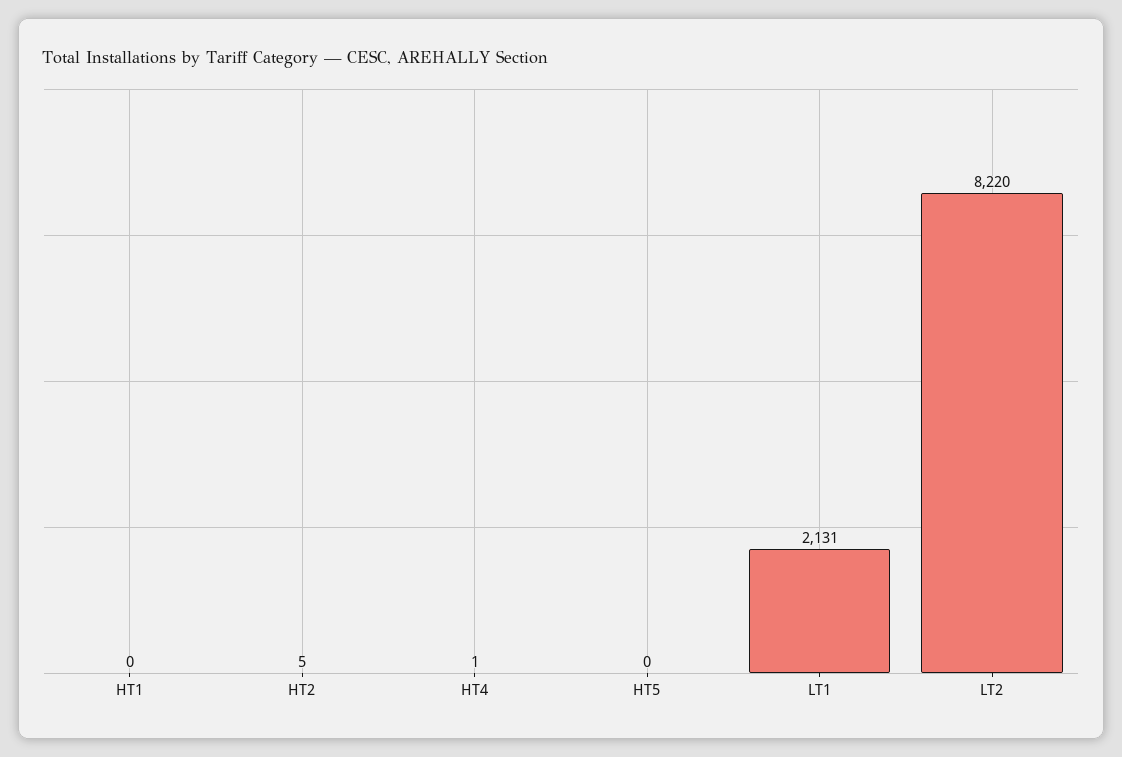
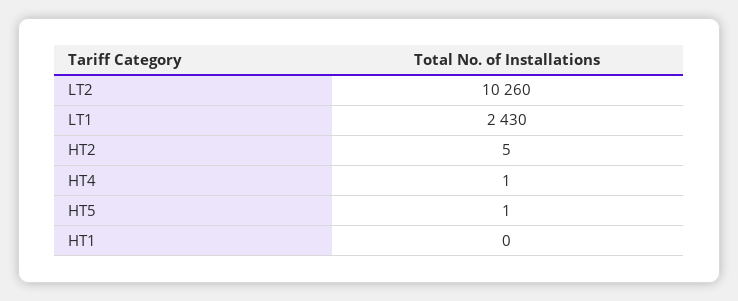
HT5: 0 -> 1
LT1: 2131 -> 2430
LT2: 8220 -> 10260

